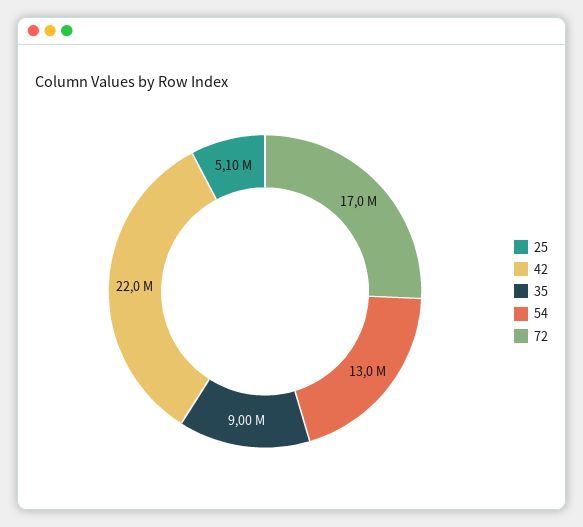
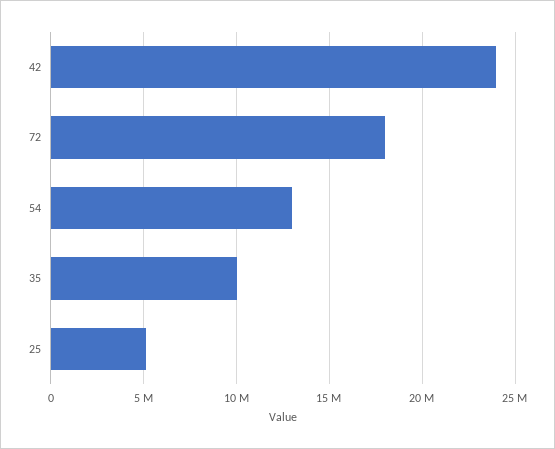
42: 22000000 -> 24000000
35: 9000000 -> 10000000
72: 17000000 -> 18000000

